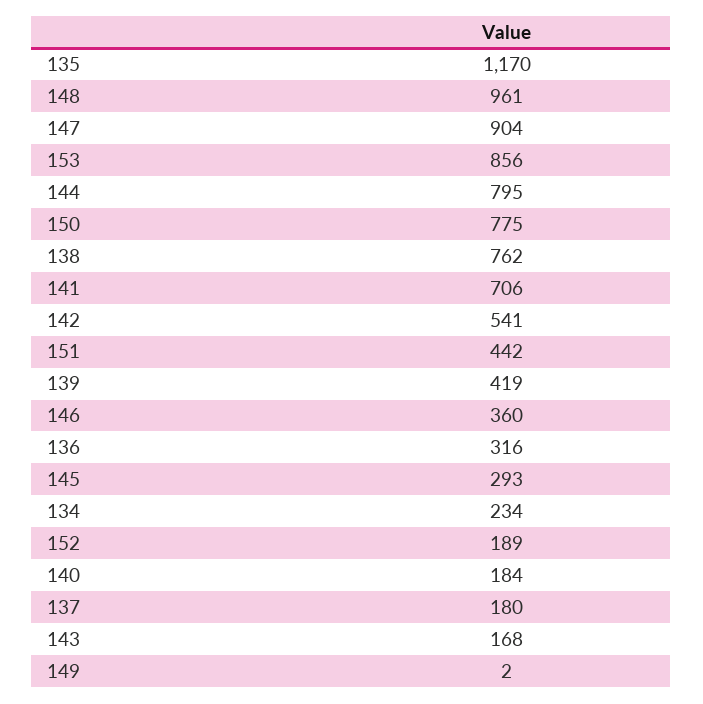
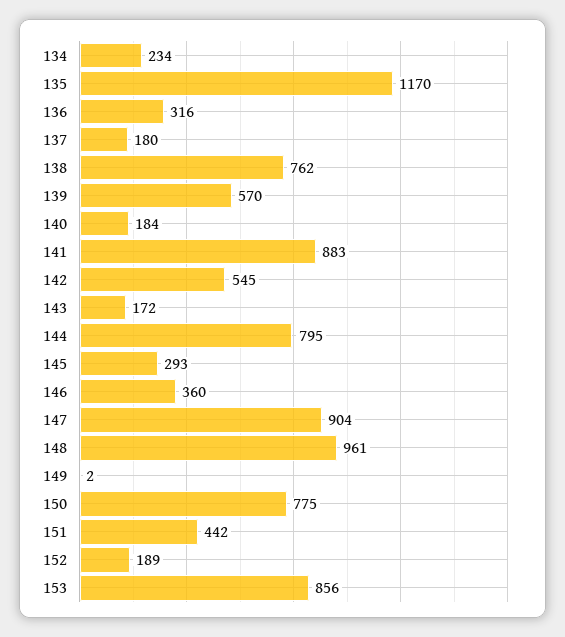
141: 706 -> 883
142: 541 -> 545
139: 419 -> 570
143: 168 -> 172

